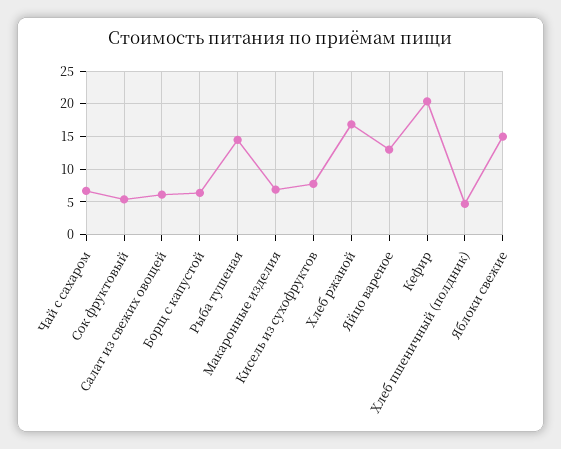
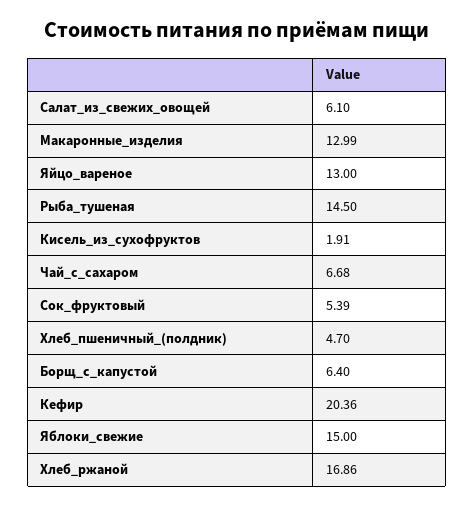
Макаронные изделия: 7 -> 12.99
Кисель из сухофруктов: 8 -> 1.91

